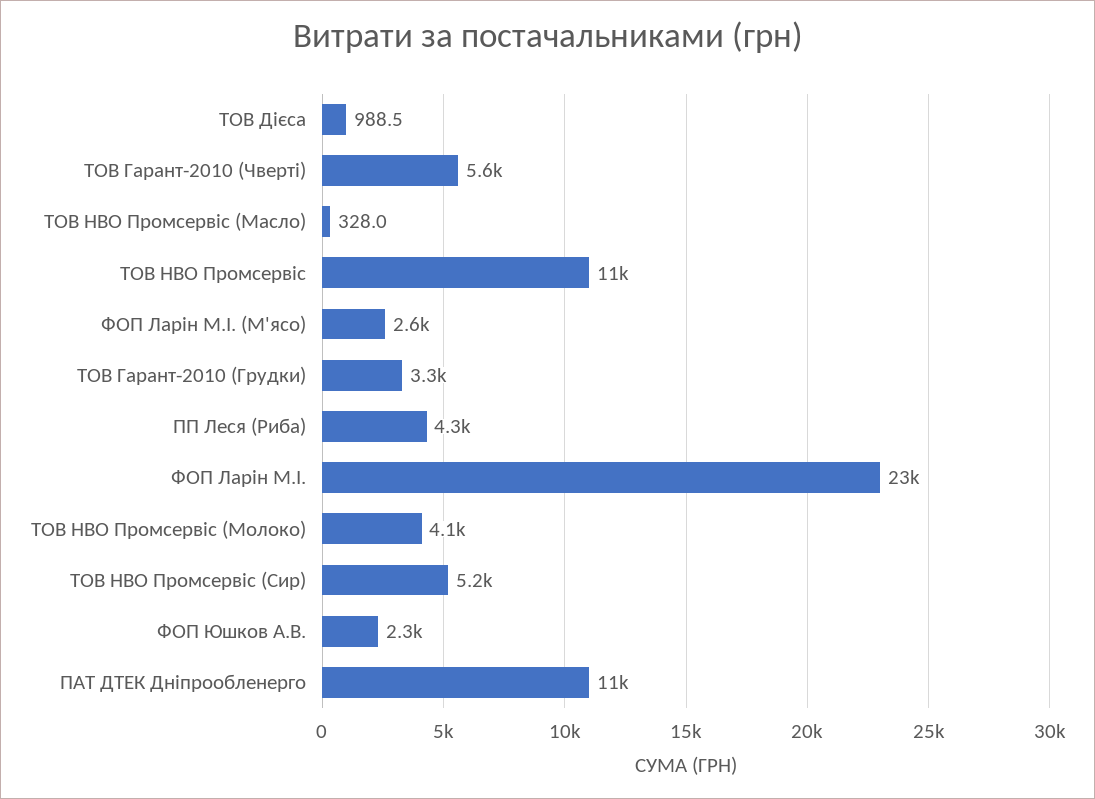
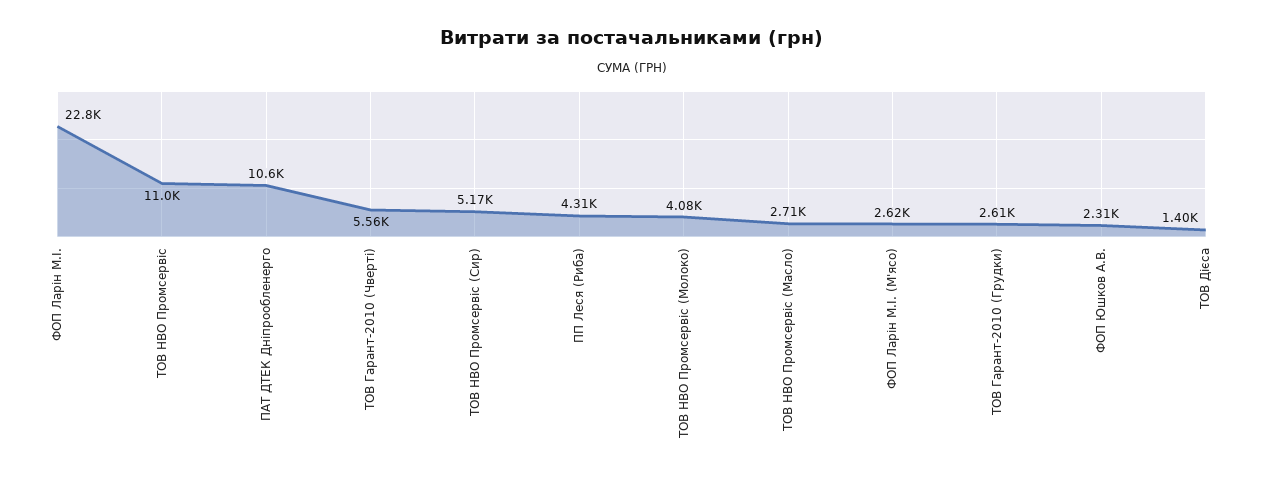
ТОВ Дієса: 988.5 -> 1400
ТОВ НВО Промсервіс (Масло): 328 -> 2710
ТОВ Гарант-2010 (Грудки): 3300 -> 2610

